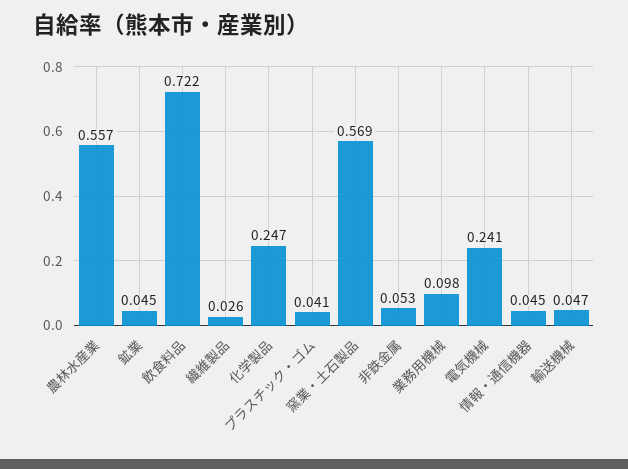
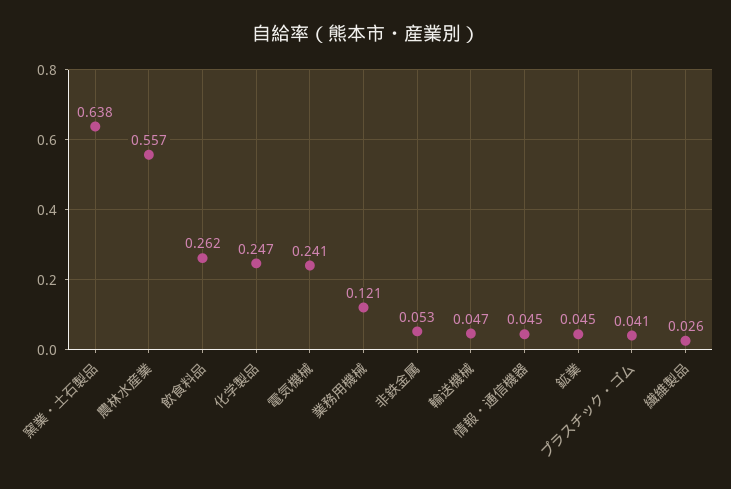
飲食料品: 0.722 -> 0.262
窯業・土石製品: 0.569 -> 0.638
業務用機械: 0.098 -> 0.121

